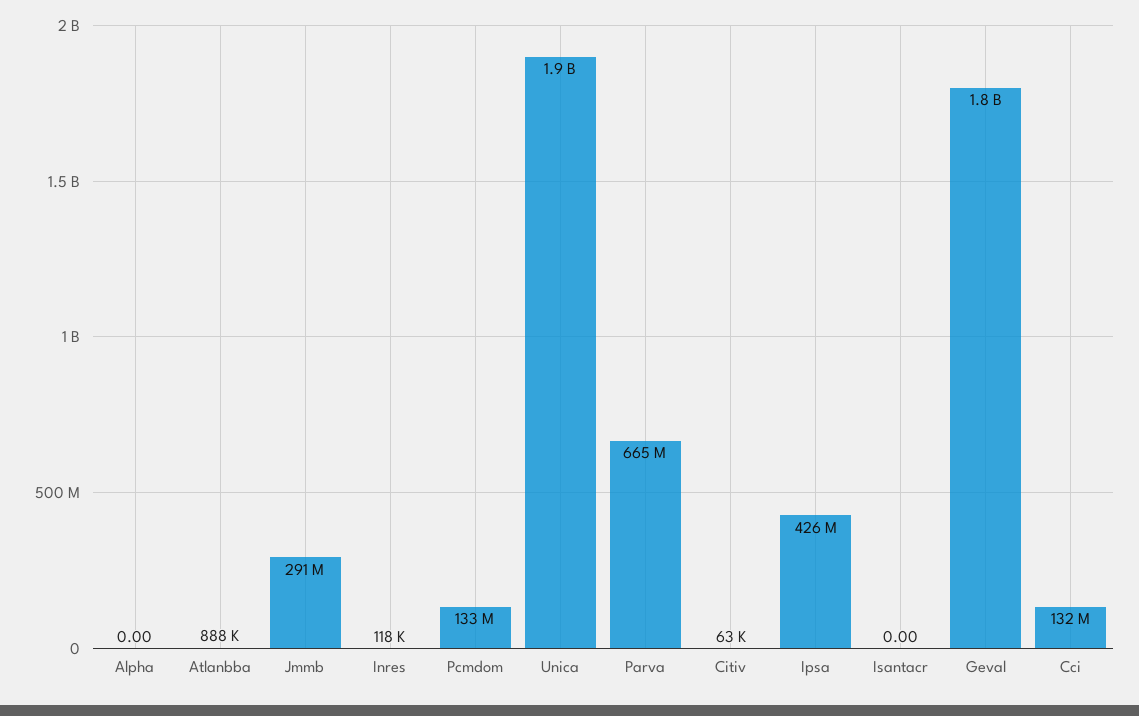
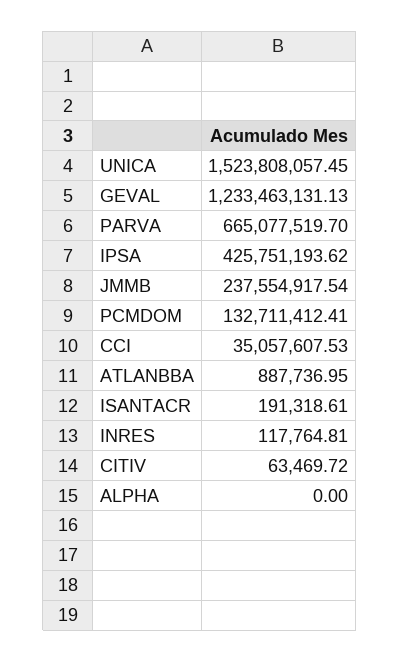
Jmmb: 291000000 -> 237554917.54
Unica: 1900000000 -> 1523808057.45
Isantacr: 0 -> 191318.61
Geval: 1800000000 -> 1233463131.13
Cci: 132000000 -> 35057607.53

